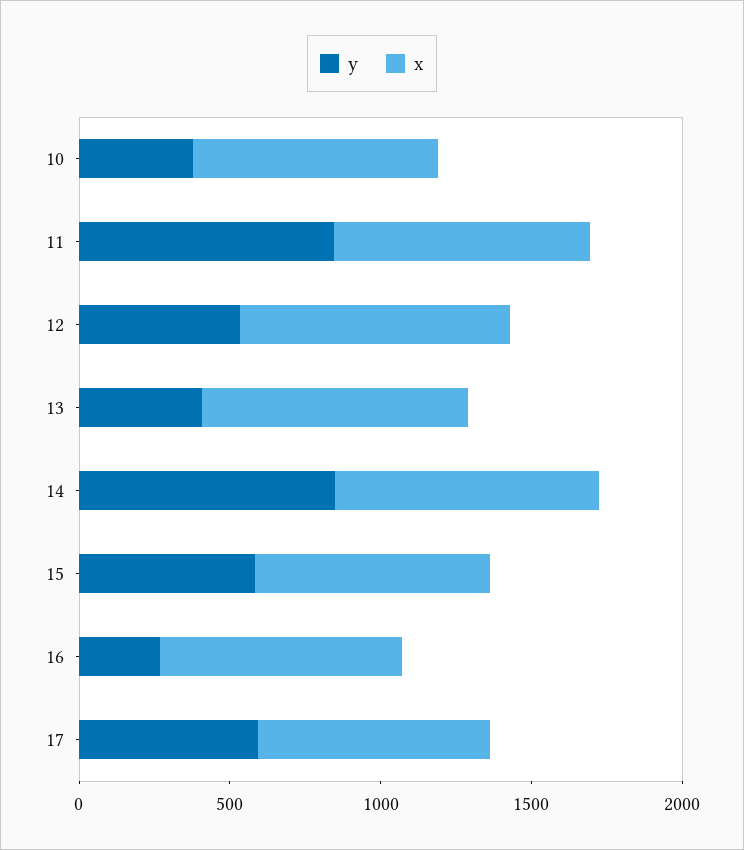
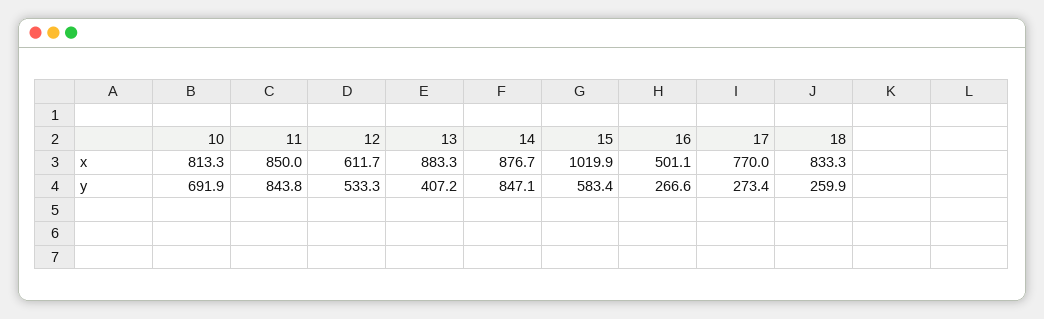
y, 10: 400 -> 691.9
x, 12: 900 -> 611.7
x, 15: 800 -> 1019.9
x, 16: 800 -> 501.1
y, 17: 600 -> 273.4
x, 18: none -> 833.3
y, 18: none -> 259.9

